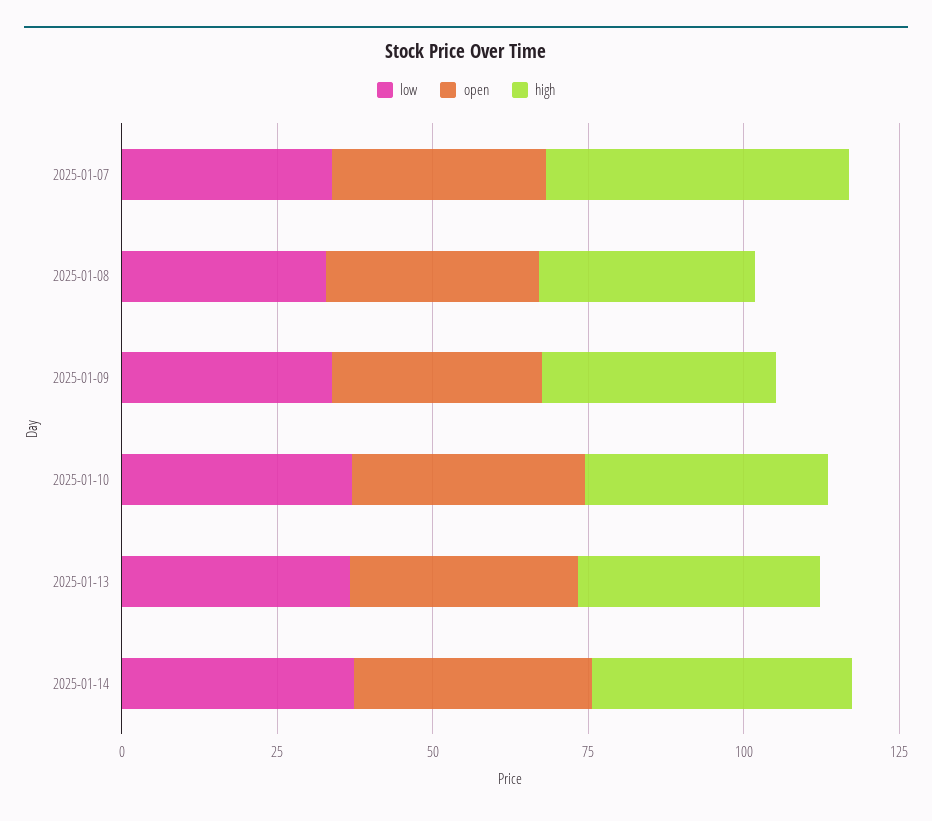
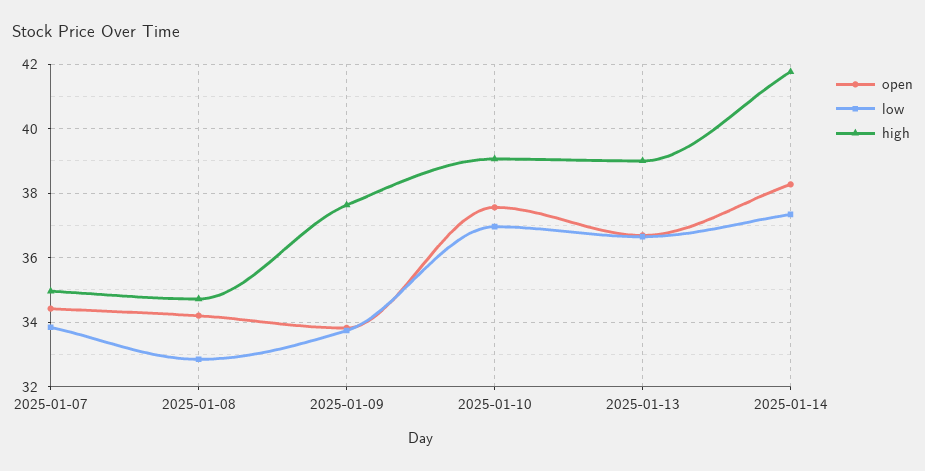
high, 2025-01-07: 50 -> 35

